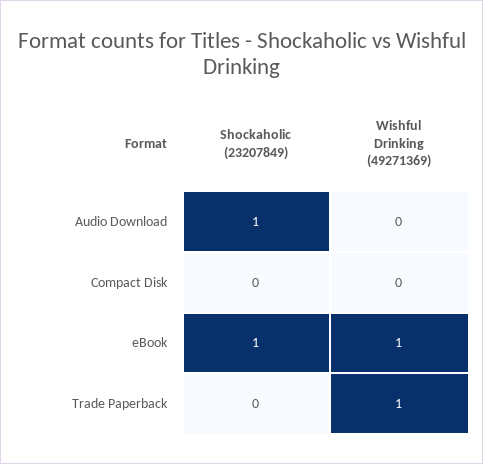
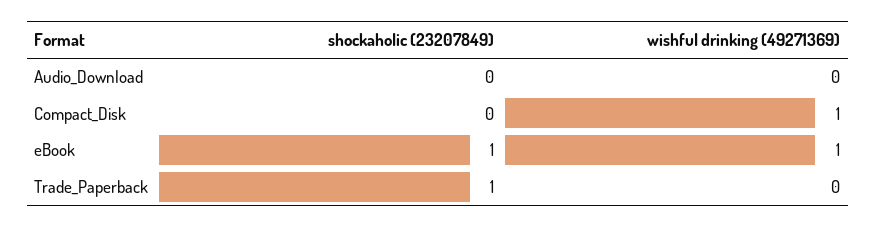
Shockaholic (23207849), Audio Download: 1 -> 0
Wishful Drinking (49271369), Compact Disk: 0 -> 1
Shockaholic (23207849), Trade Paperback: 0 -> 1
Wishful Drinking (49271369), Trade Paperback: 1 -> 0

